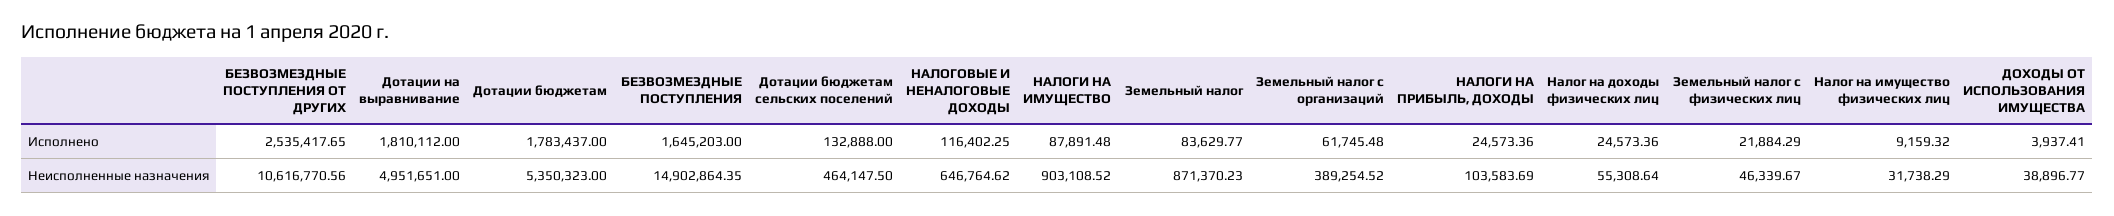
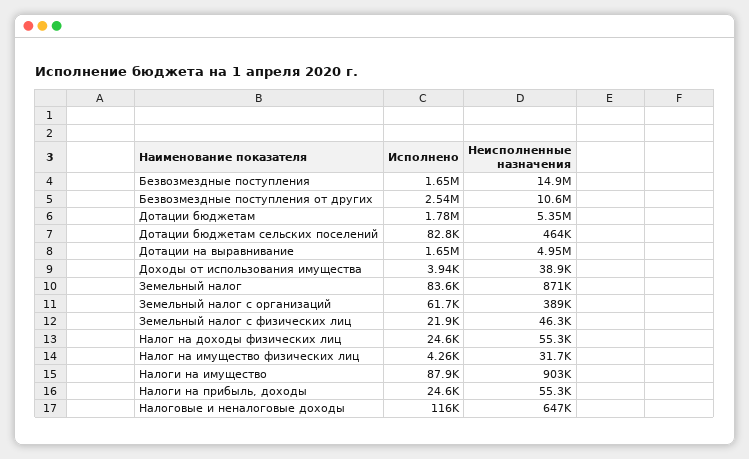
Дотации на выравнивание, Исполнено: 1810112 -> 1650000
Дотации бюджетам сельских поселений, Исполнено: 132888 -> 82800
Налог на имущество физических лиц, Исполнено: 9159.32 -> 4260
НАЛОГИ НА ПРИБЫЛЬ, ДОХОДЫ, Неисполненные назначения: 103583.69 -> 55300

